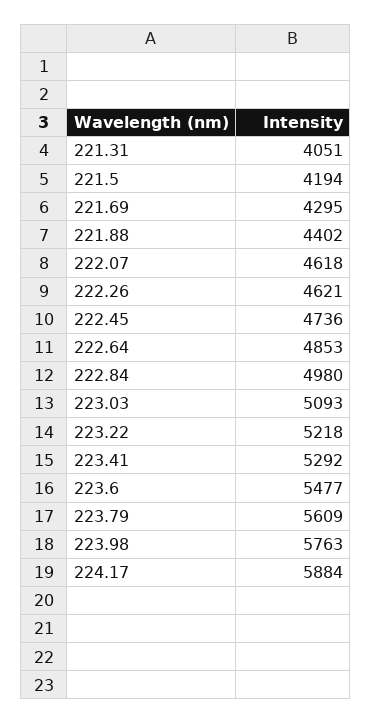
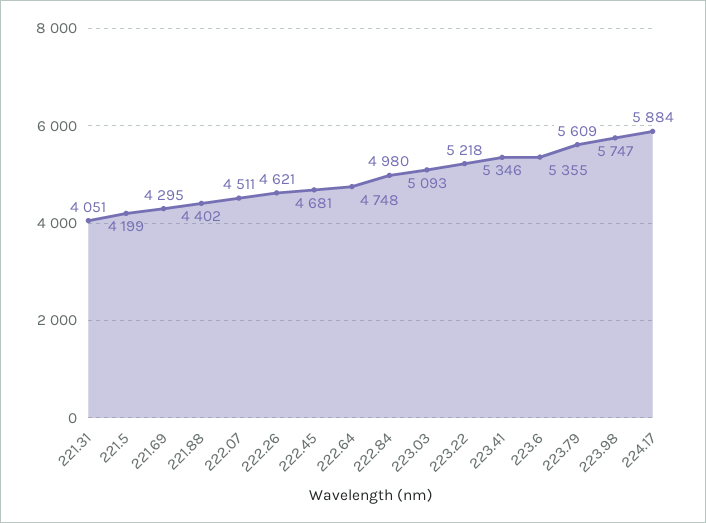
221.5: 4194 -> 4199
222.07: 4618 -> 4511
222.45: 4736 -> 4681
222.64: 4853 -> 4748
223.41: 5292 -> 5346
223.6: 5477 -> 5355
223.98: 5763 -> 5747

